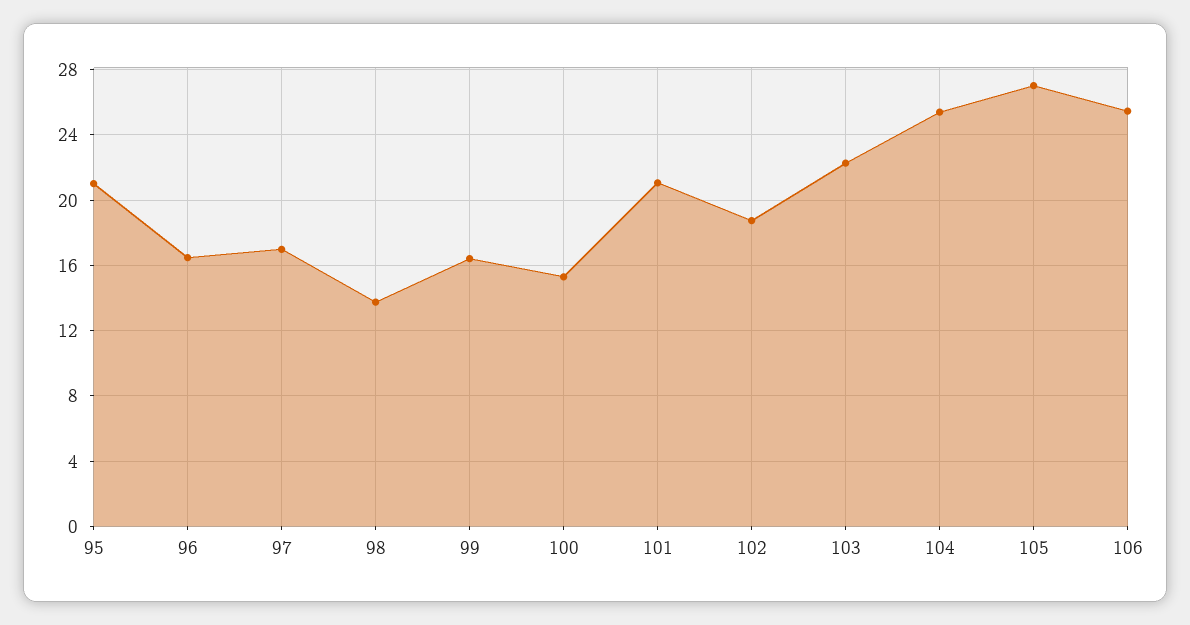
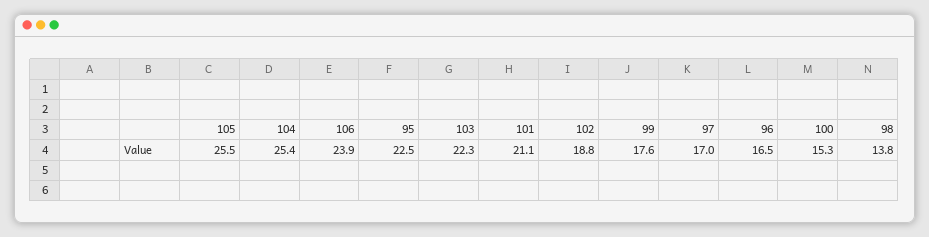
95: 21 -> 22.5
99: 16.5 -> 17.6
105: 27 -> 25.5
106: 25.5 -> 23.9

